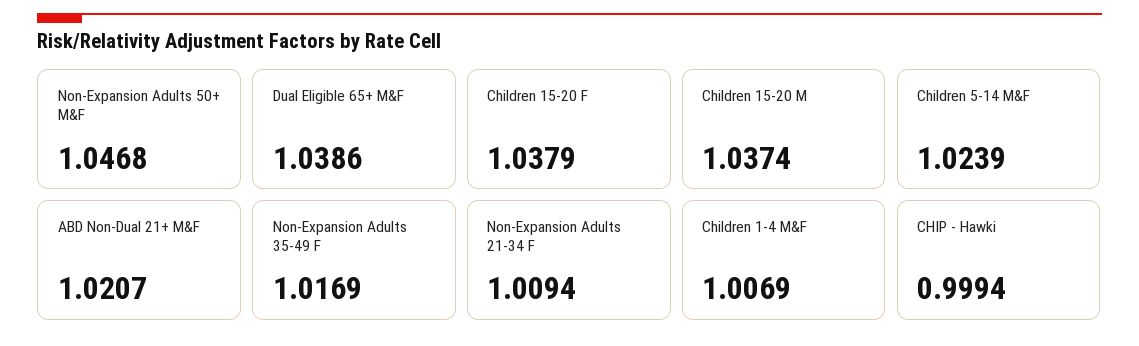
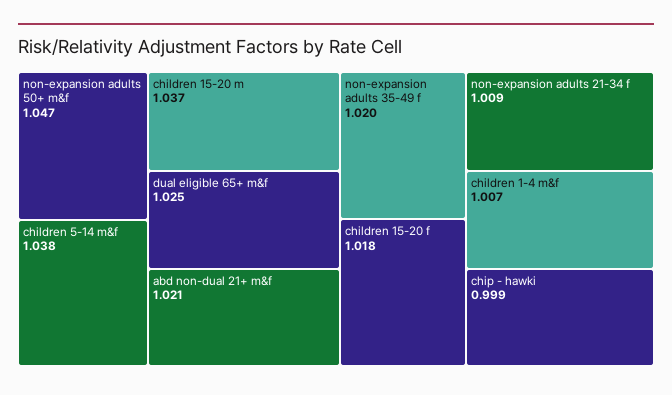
Dual Eligible 65+ M&F: 1.0386 -> 1.025
Children 15-20 F: 1.0379 -> 1.018
Children 5-14 M&F: 1.0239 -> 1.038
Non-Expansion Adults 35-49 F: 1.0169 -> 1.02

